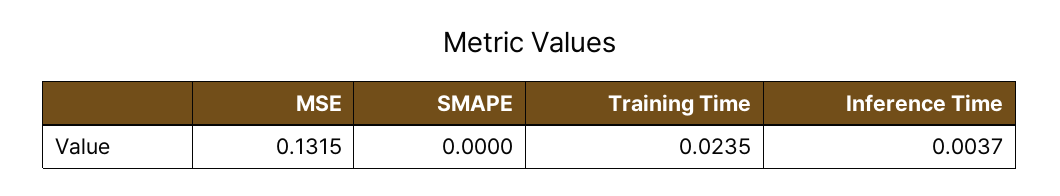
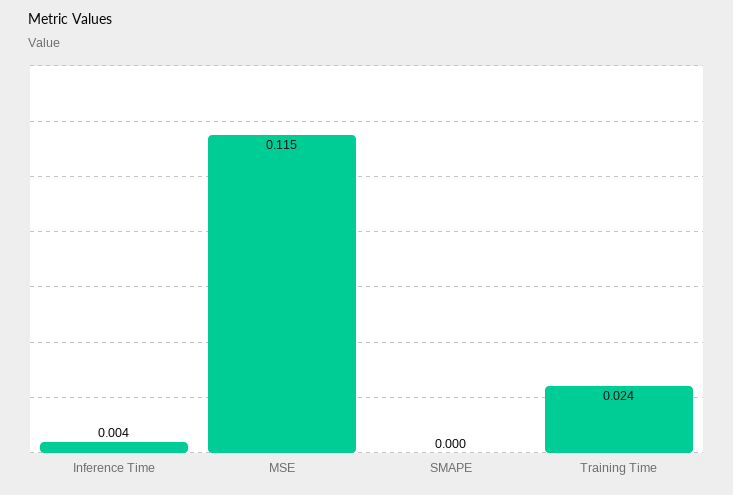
MSE: 0.1315 -> 0.115

